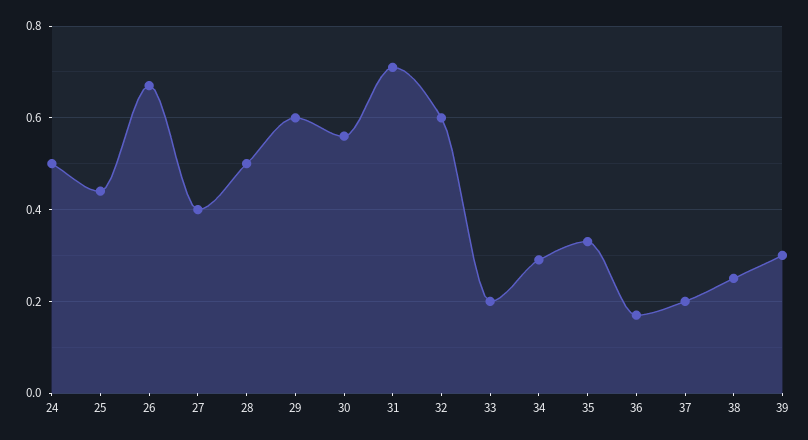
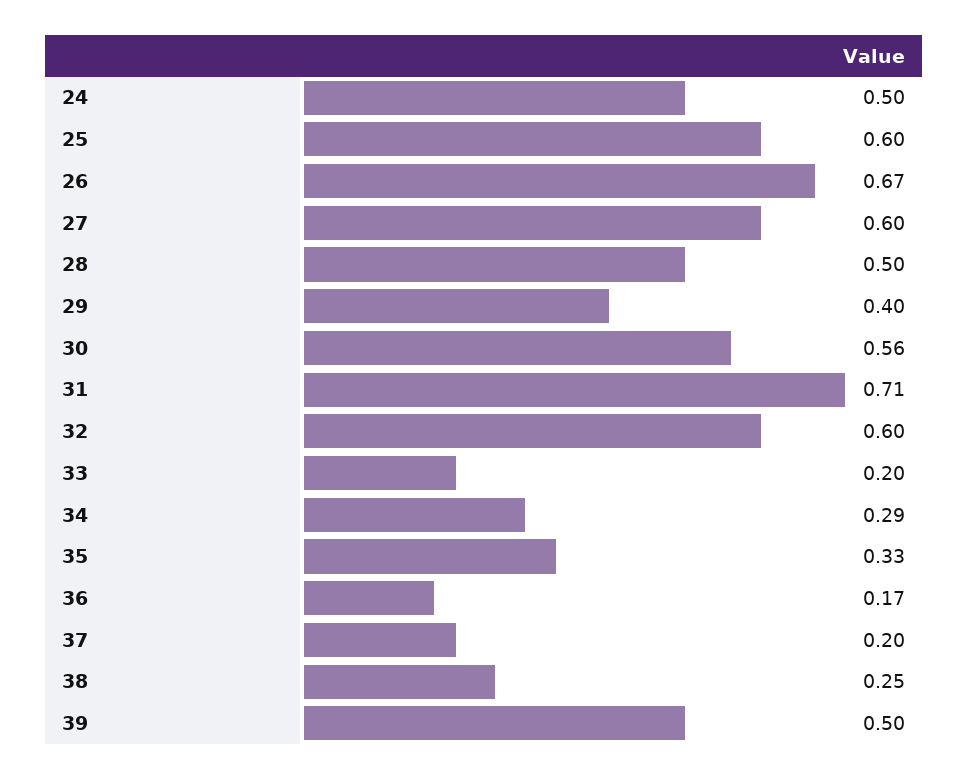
25: 0.45 -> 0.6
27: 0.4 -> 0.6
29: 0.6 -> 0.4
39: 0.3 -> 0.5

